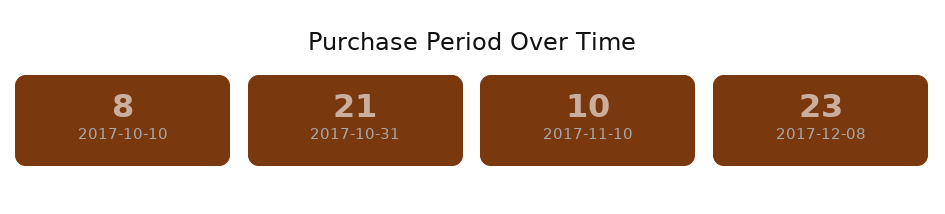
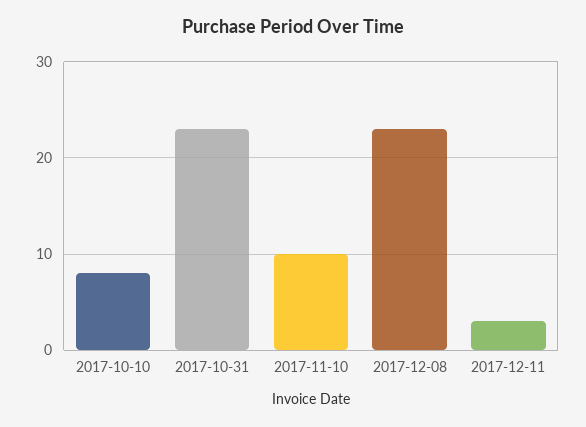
2017-10-31: 21 -> 23
2017-12-11: none -> 3

